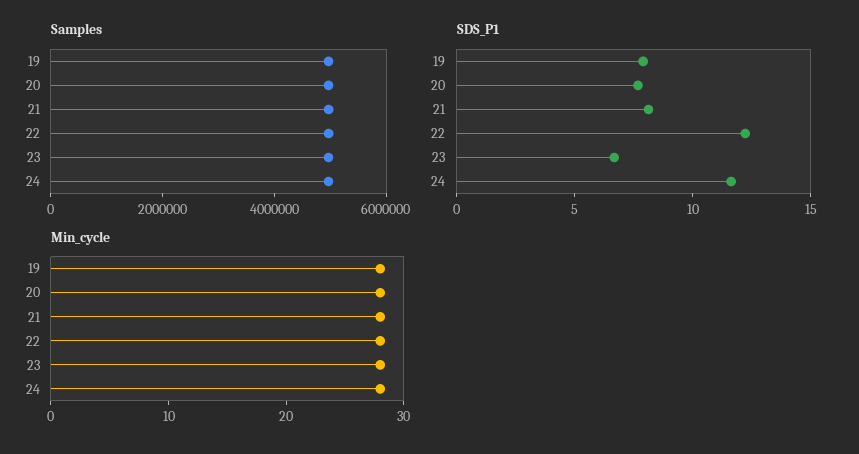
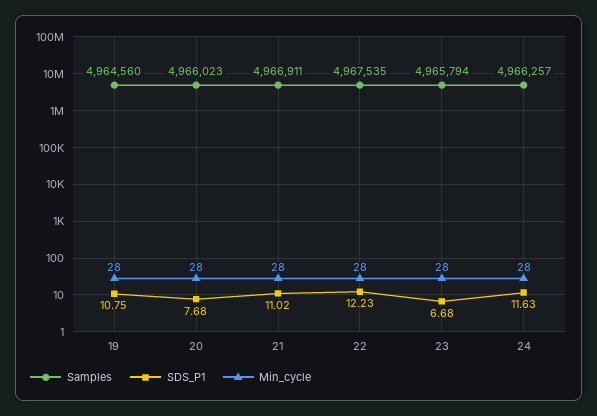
SDS_P1, 19: 8 -> 10.75
SDS_P1, 21: 8 -> 11.02

